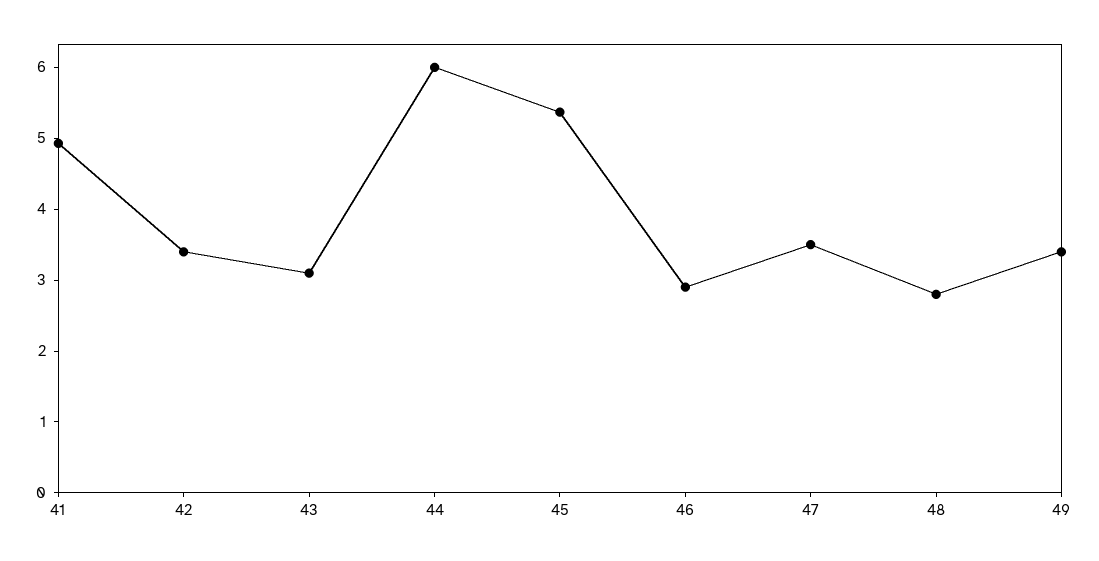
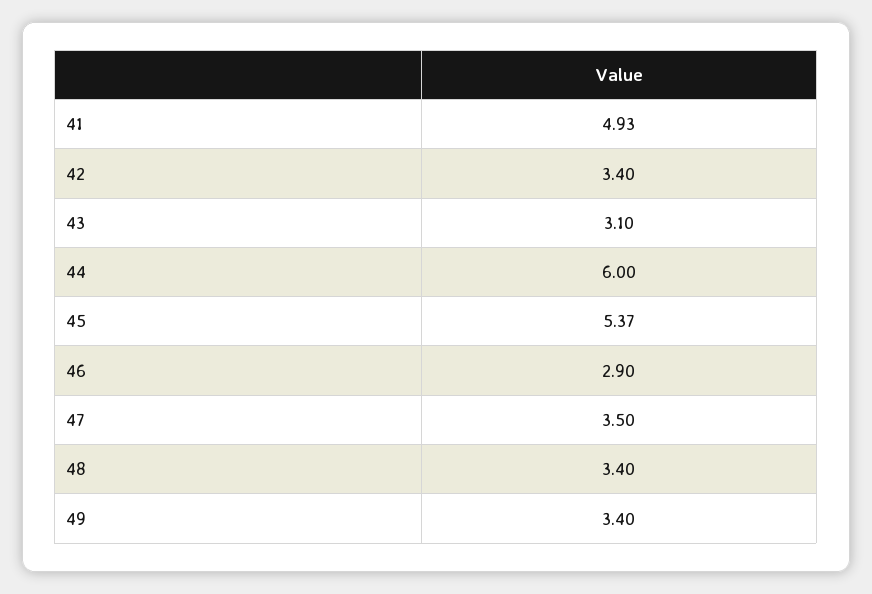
48: 2.8 -> 3.4

